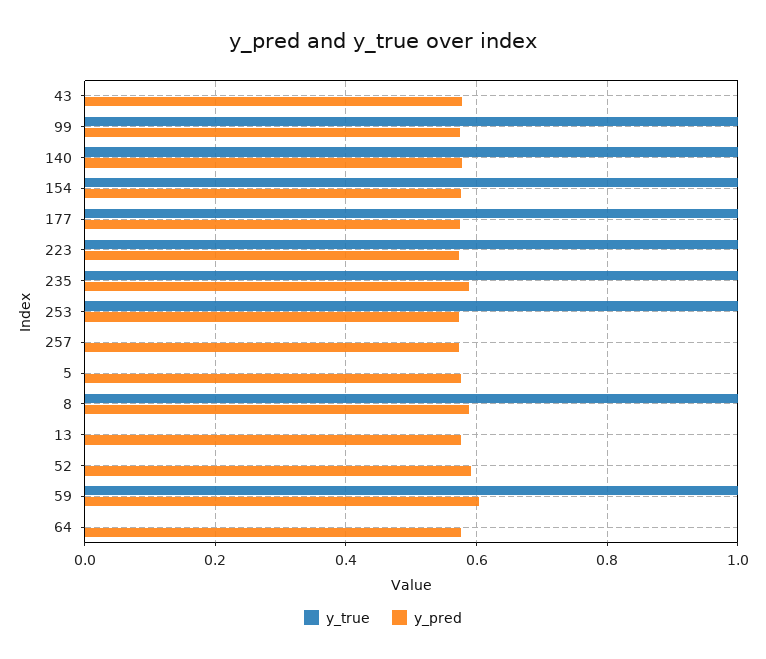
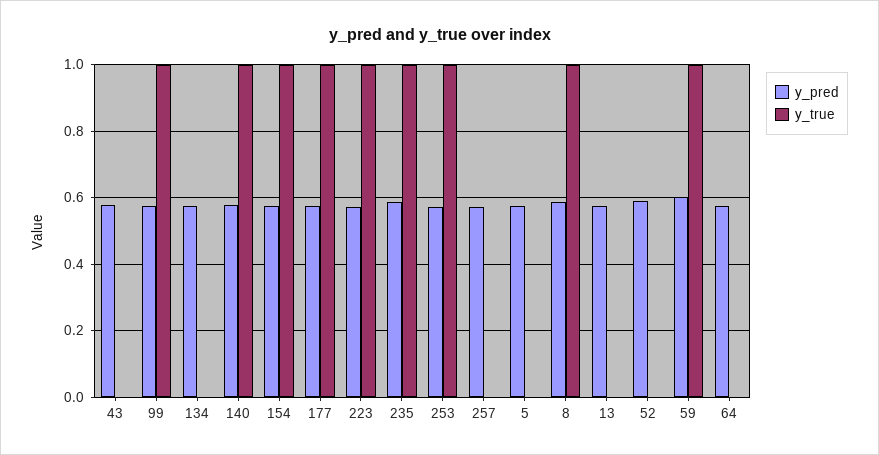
y_pred, 134: none -> 0.58
y_true, 134: none -> 0

